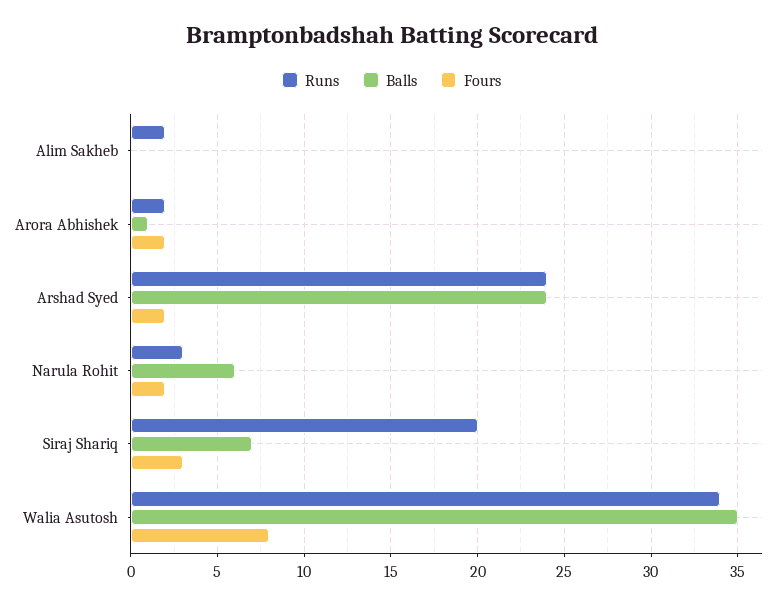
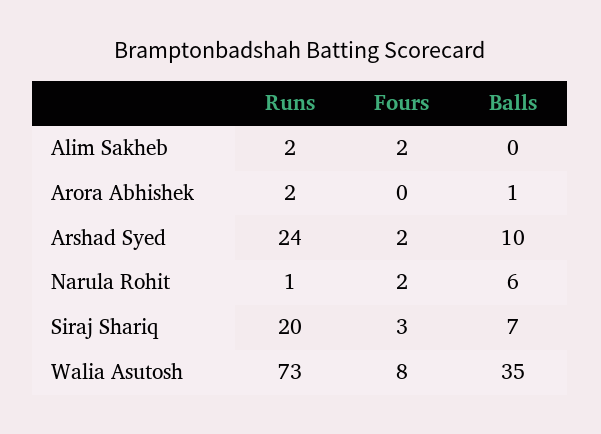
Fours, Alim Sakheb: 0 -> 2
Fours, Arora Abhishek: 2 -> 0
Balls, Arshad Syed: 24 -> 10
Runs, Narula Rohit: 3 -> 1
Runs, Walia Asutosh: 34 -> 73

